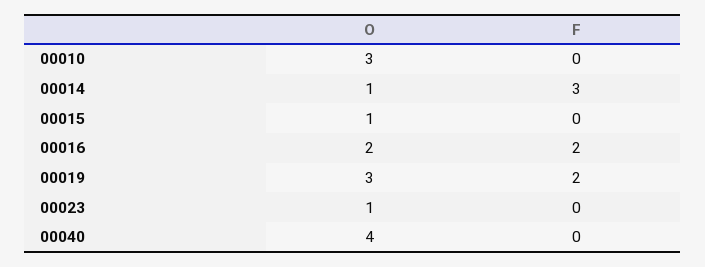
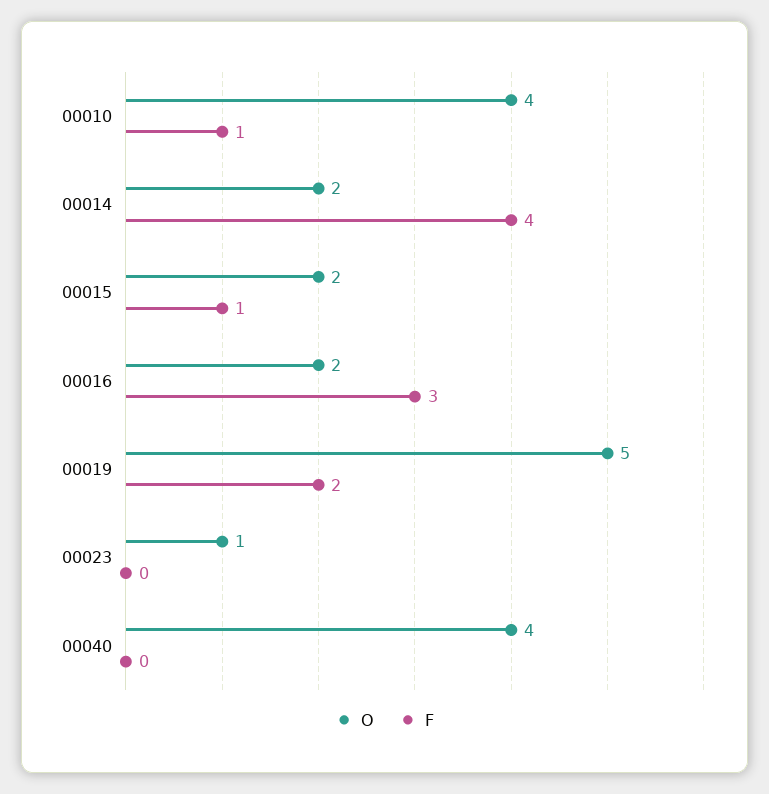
O, 00010: 3 -> 4
F, 00010: 0 -> 1
O, 00014: 1 -> 2
F, 00014: 3 -> 4
O, 00015: 1 -> 2
F, 00015: 0 -> 1
F, 00016: 2 -> 3
O, 00019: 3 -> 5

